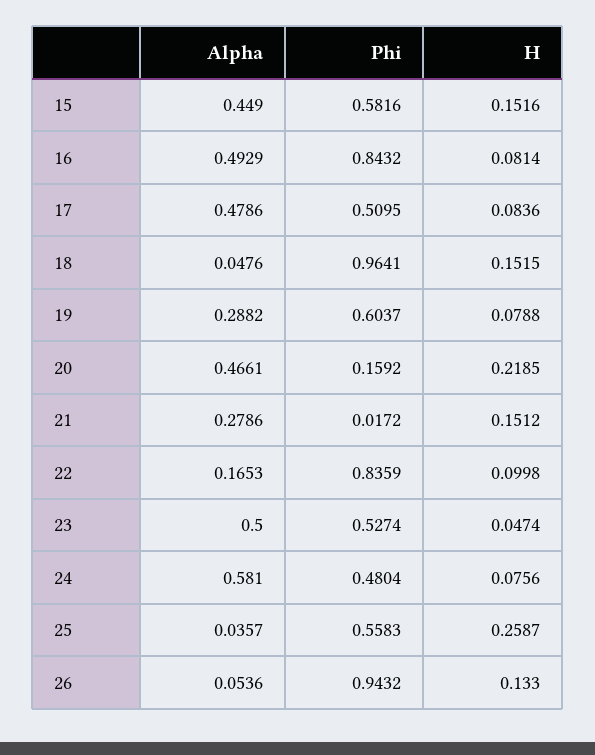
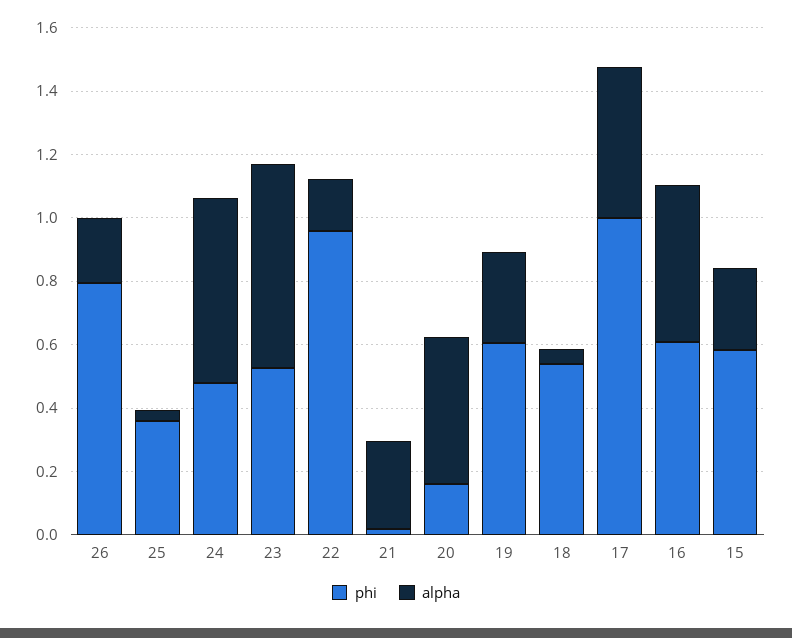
Alpha, 15: 0.449 -> 0.25
H, 15: 0.1516 -> none
Phi, 16: 0.8432 -> 0.6
H, 16: 0.0814 -> none
Phi, 17: 0.5095 -> 1
H, 17: 0.0836 -> none
Phi, 18: 0.9641 -> 0.55
H, 18: 0.1515 -> none
H, 19: 0.0788 -> none
H, 20: 0.2185 -> none
H, 21: 0.1512 -> none
Phi, 22: 0.8359 -> 0.95
H, 22: 0.0998 -> none
Alpha, 23: 0.5 -> 0.65
H, 23: 0.0474 -> none
H, 24: 0.0756 -> none
Phi, 25: 0.5583 -> 0.35
H, 25: 0.2587 -> none
Alpha, 26: 0.0536 -> 0.2
Phi, 26: 0.9432 -> 0.8
H, 26: 0.133 -> none

